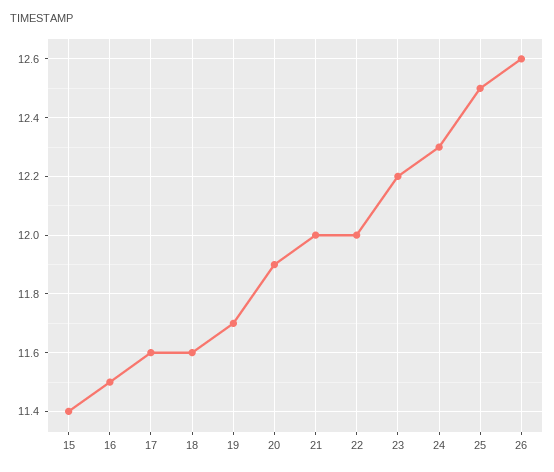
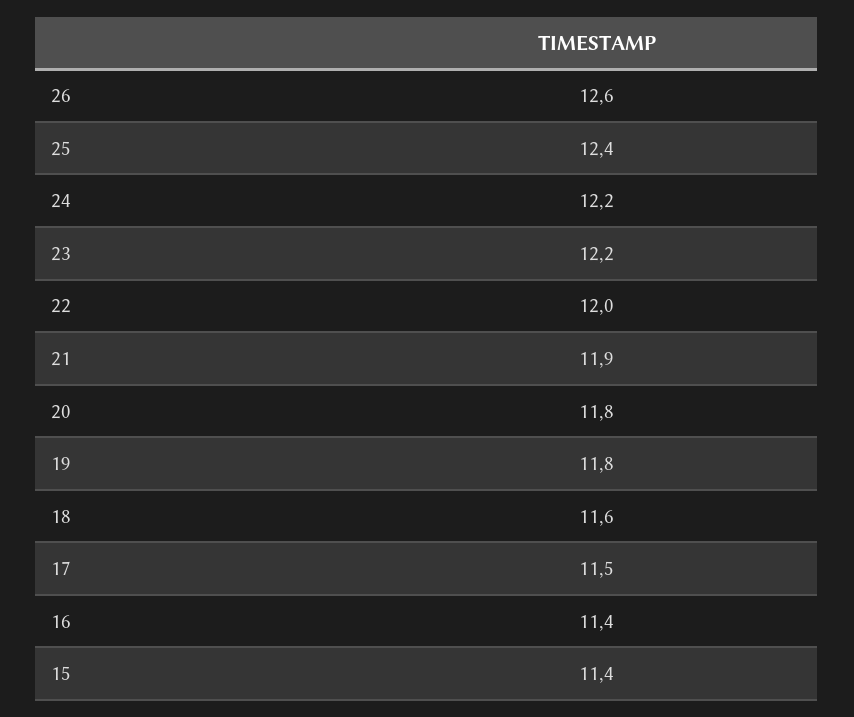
16: 11.5 -> 11.4
17: 11.6 -> 11.5
19: 11.7 -> 11.8
20: 11.9 -> 11.8
21: 12 -> 11.9
24: 12.3 -> 12.2
25: 12.5 -> 12.4

